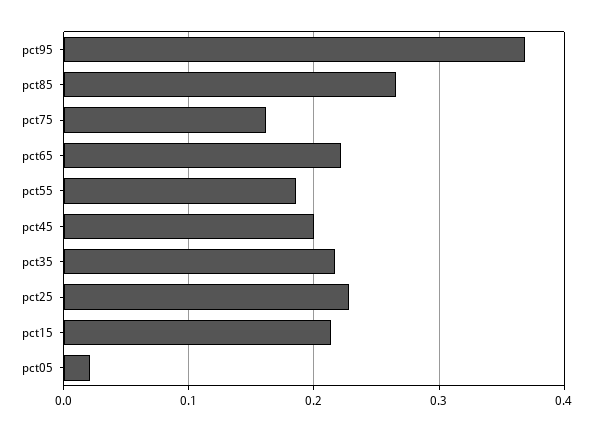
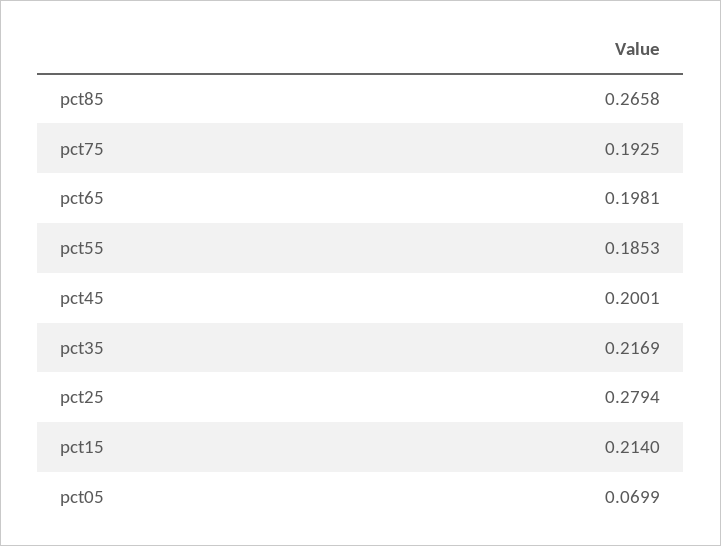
pct95: 0.37 -> none
pct75: 0.16 -> 0.1925
pct65: 0.22 -> 0.1981
pct25: 0.23 -> 0.2794
pct05: 0.02 -> 0.0699

